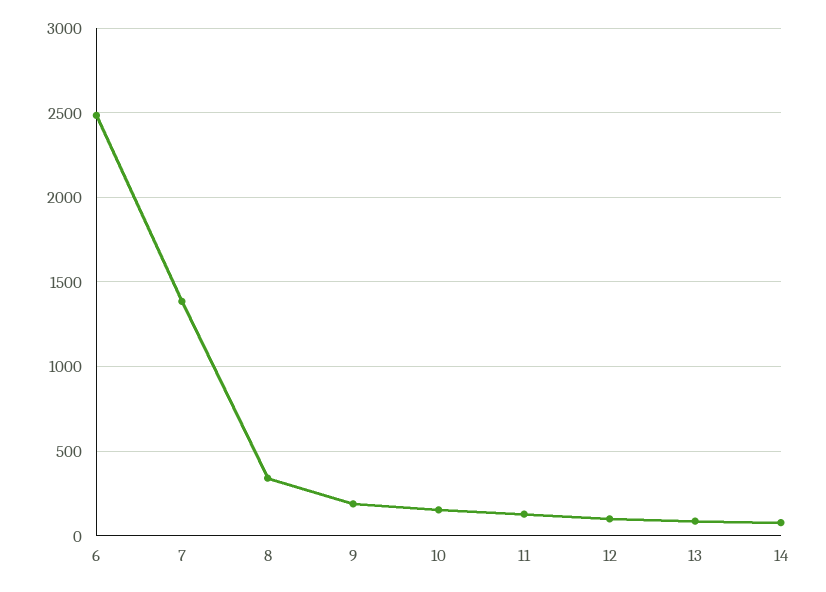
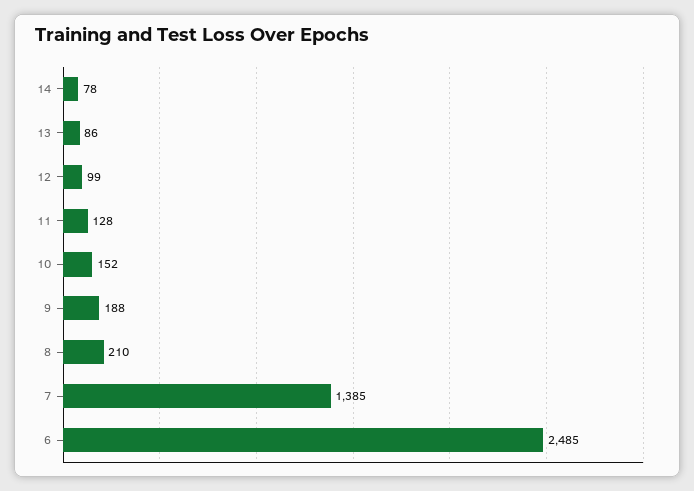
8: 350 -> 210

